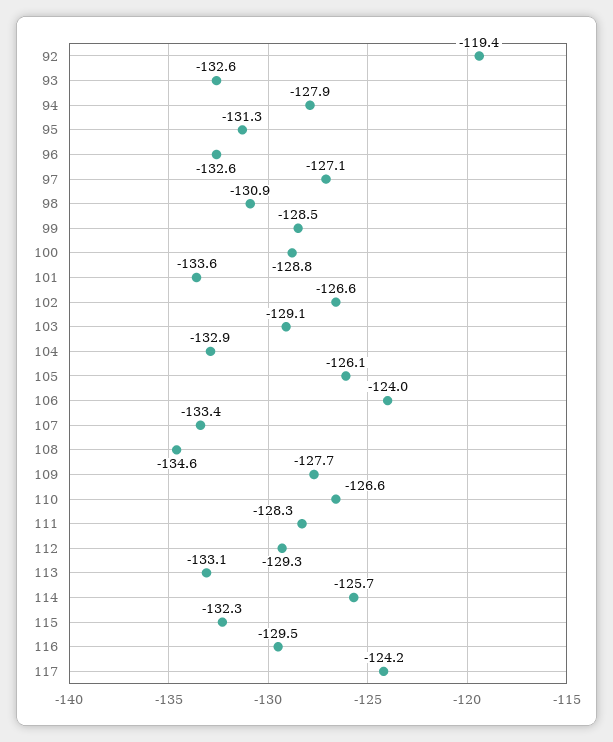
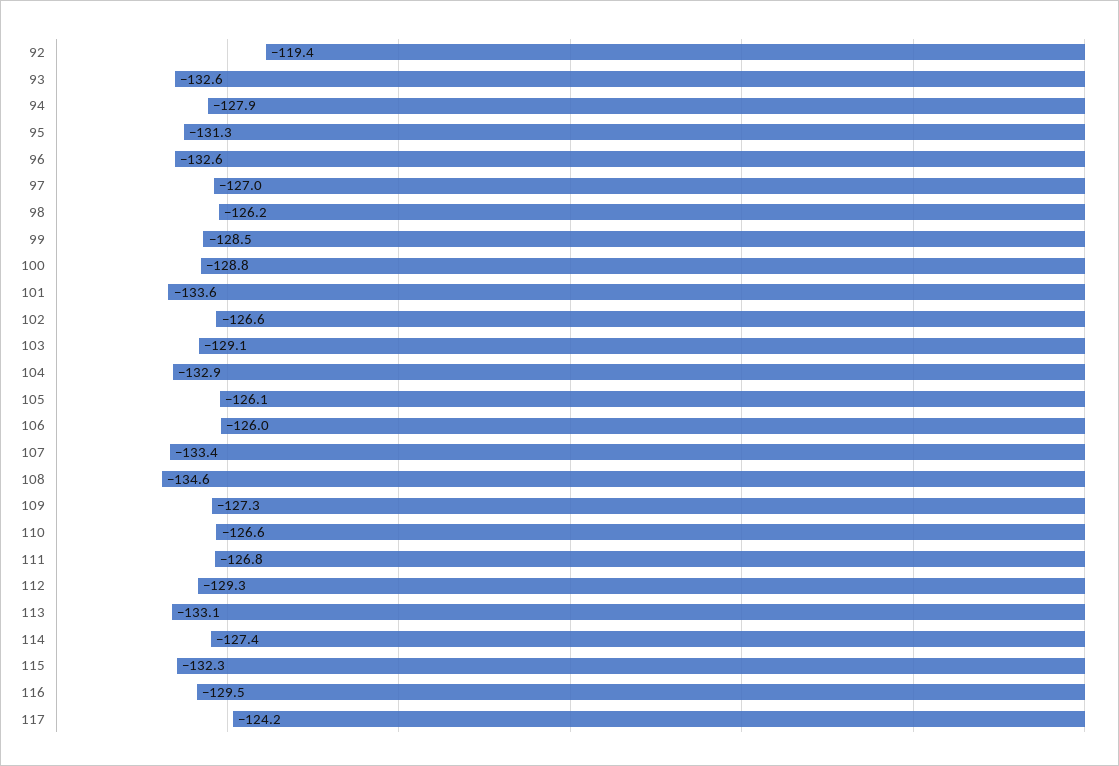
97: -127.1 -> -127
98: -130.9 -> -126.2
106: -124 -> -126
109: -127.7 -> -127.3
111: -128.3 -> -126.8
114: -125.7 -> -127.4

